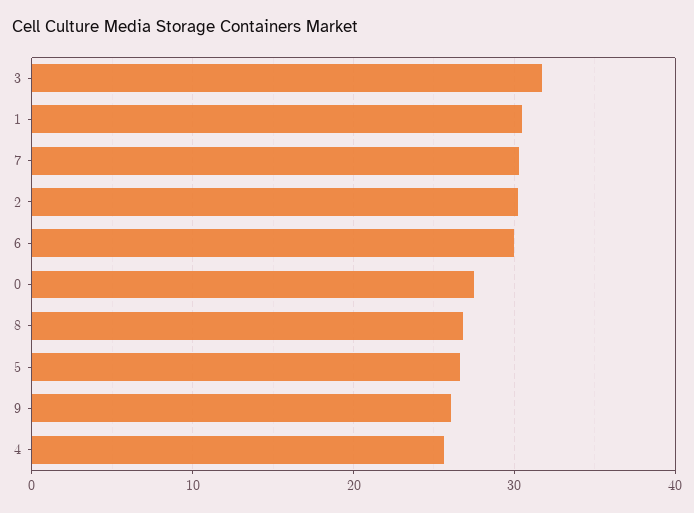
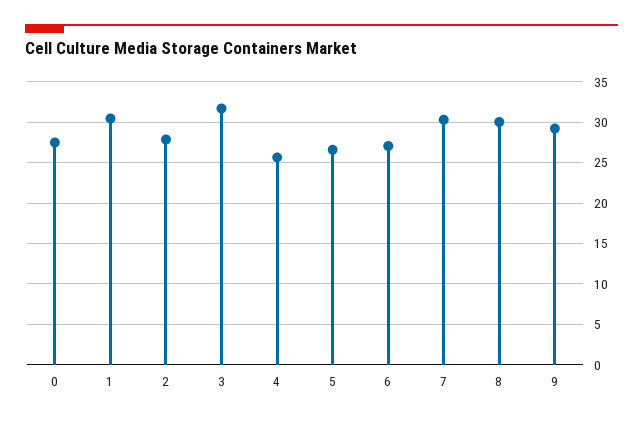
2: 30 -> 28
6: 30 -> 27
8: 27 -> 30
9: 26 -> 29

